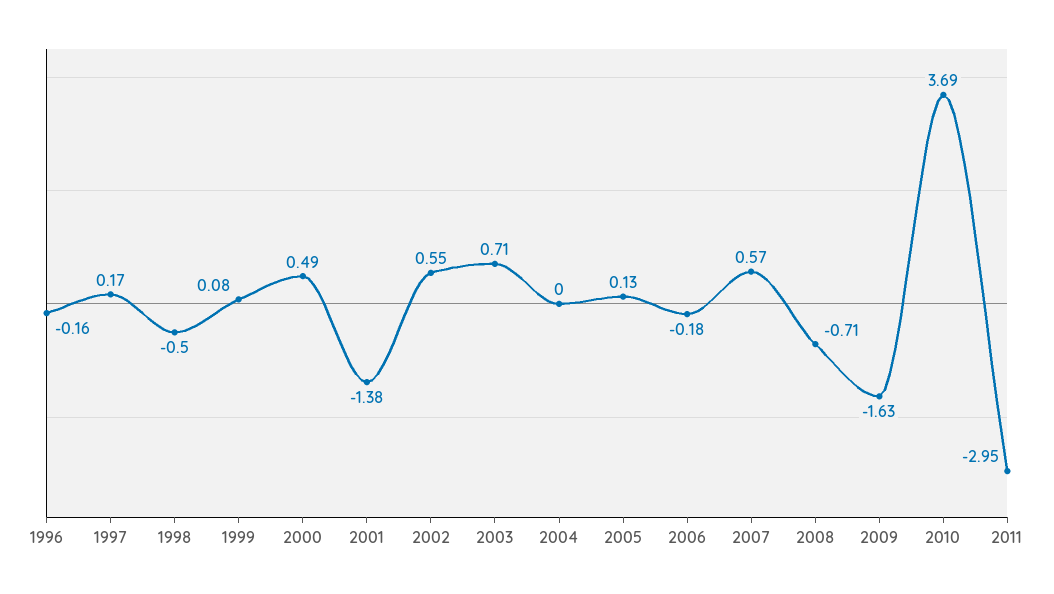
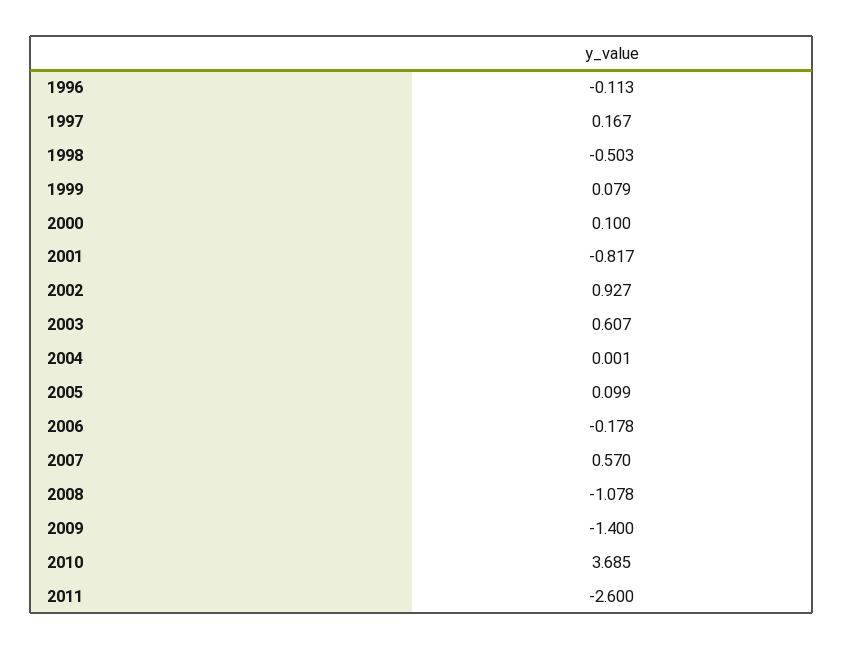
1996: -0.16 -> -0.113
2000: 0.49 -> 0.1
2001: -1.38 -> -0.817
2002: 0.55 -> 0.927
2003: 0.71 -> 0.607
2005: 0.13 -> 0.099
2008: -0.71 -> -1.078
2009: -1.63 -> -1.4
2011: -2.95 -> -2.6

